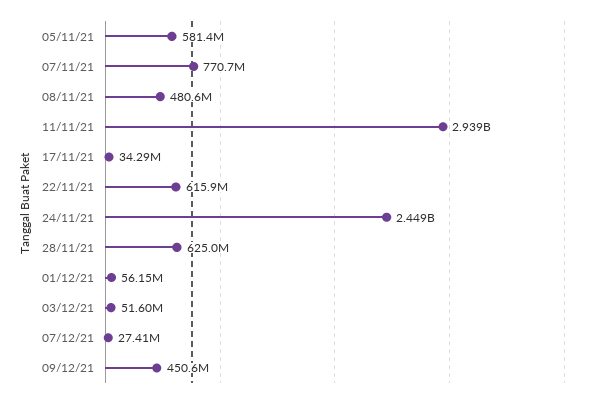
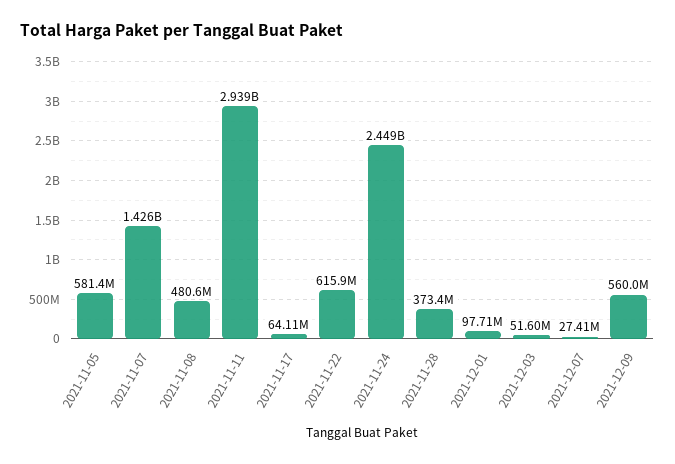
07/11/21: 770700000 -> 1426000000
17/11/21: 34290000 -> 64110000
28/11/21: 625000000 -> 373400000
01/12/21: 56150000 -> 97710000
09/12/21: 450600000 -> 560000000

